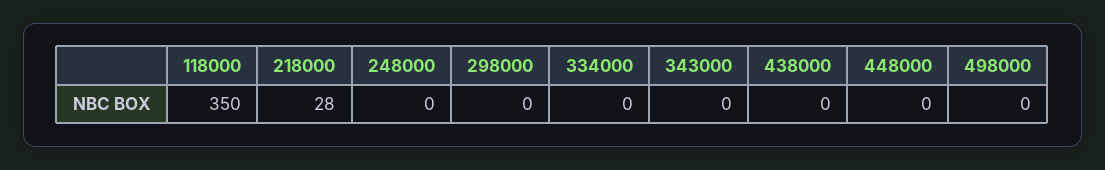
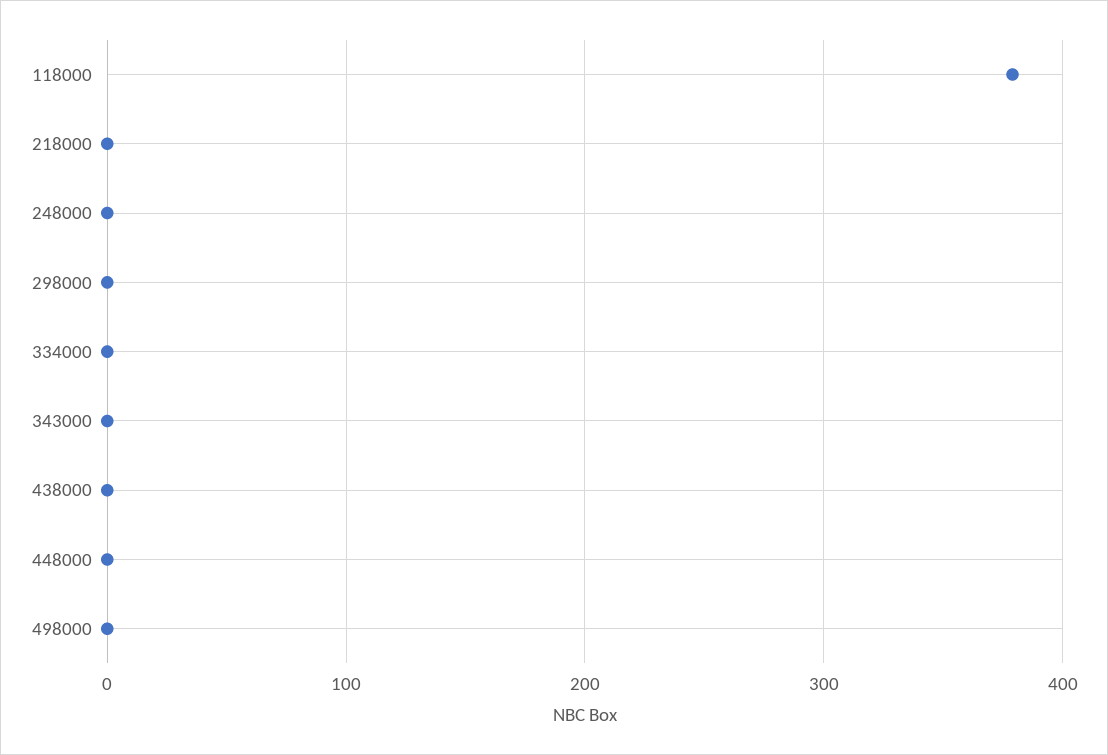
118000: 350 -> 380
218000: 28 -> 0

